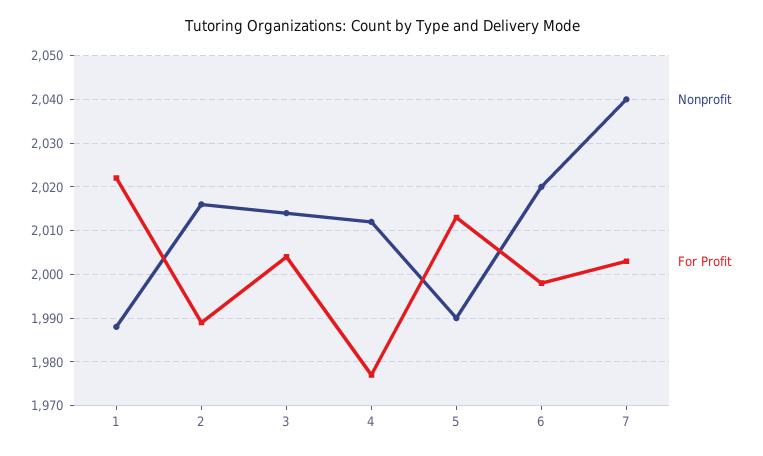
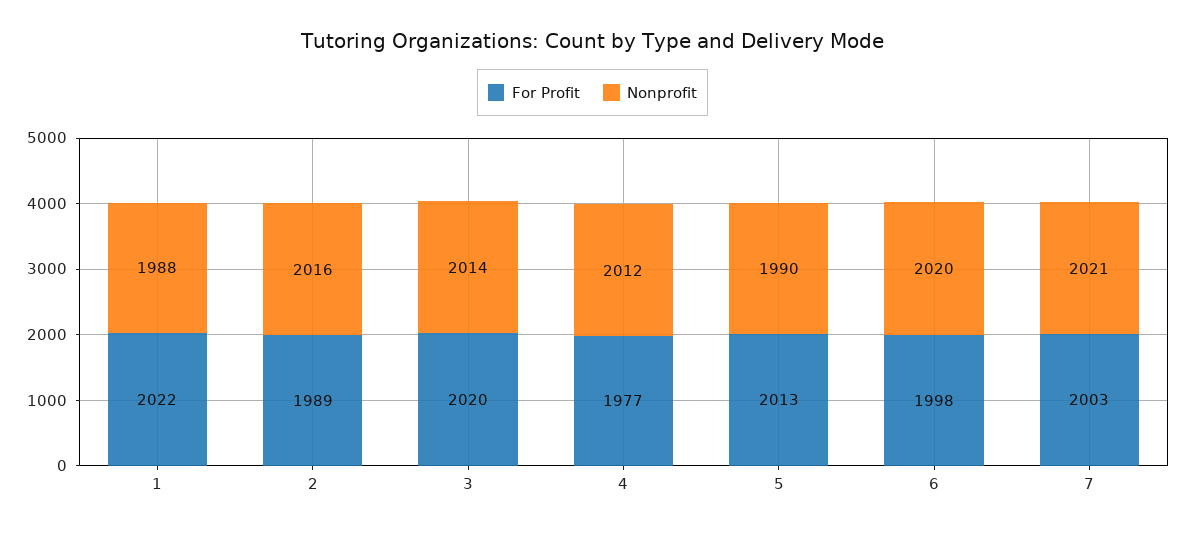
For Profit, 3: 2005 -> 2020
Nonprofit, 7: 2040 -> 2021

